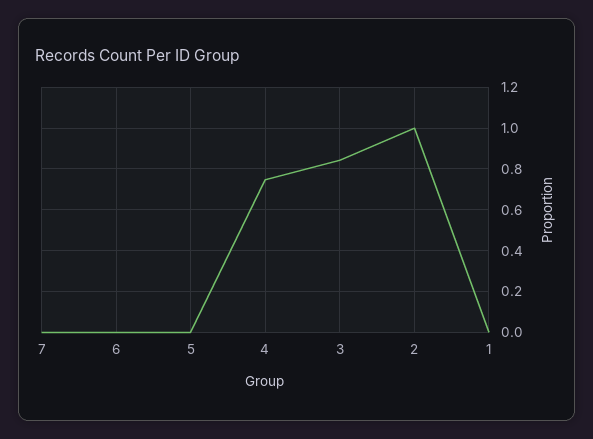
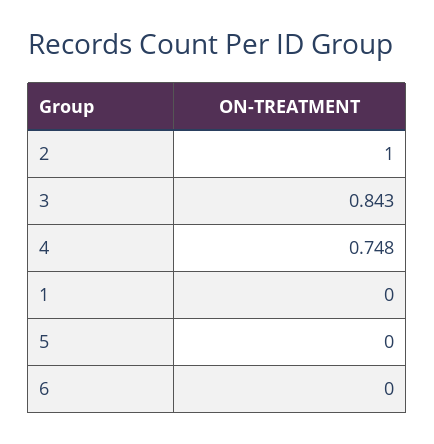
7: 0 -> none

